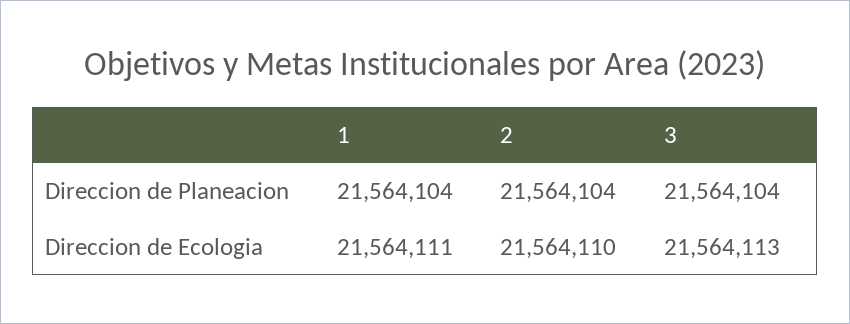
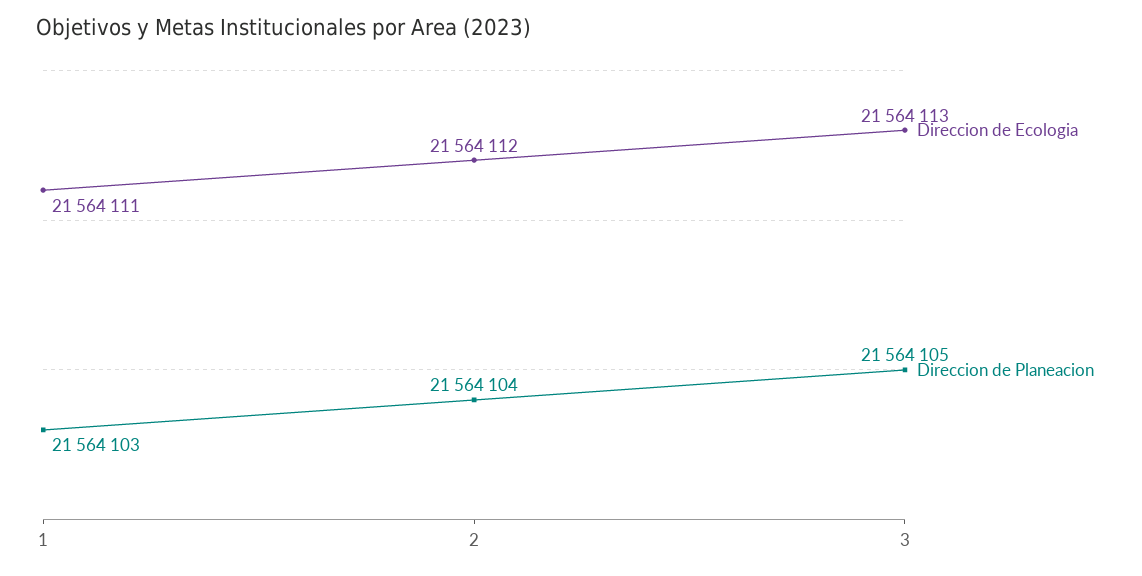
Direccion de Planeacion, 1: 21564104 -> 21564103
Direccion de Planeacion, 3: 21564104 -> 21564105
Direccion de Ecologia, 2: 21564110 -> 21564112

